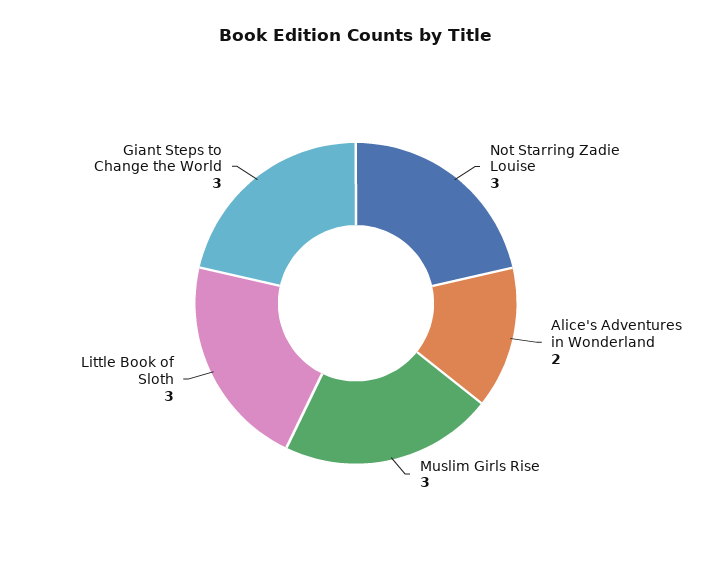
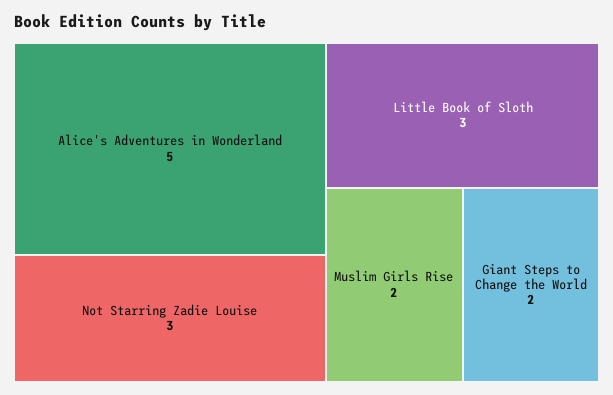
Alice's Adventures in Wonderland: 2 -> 5
Muslim Girls Rise: 3 -> 2
Giant Steps to Change the World: 3 -> 2

